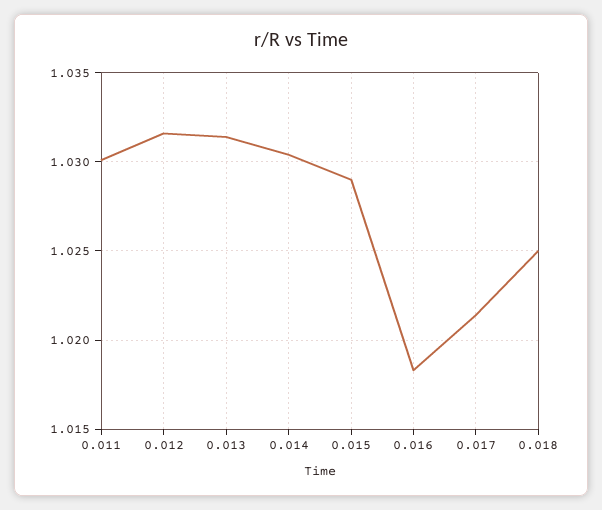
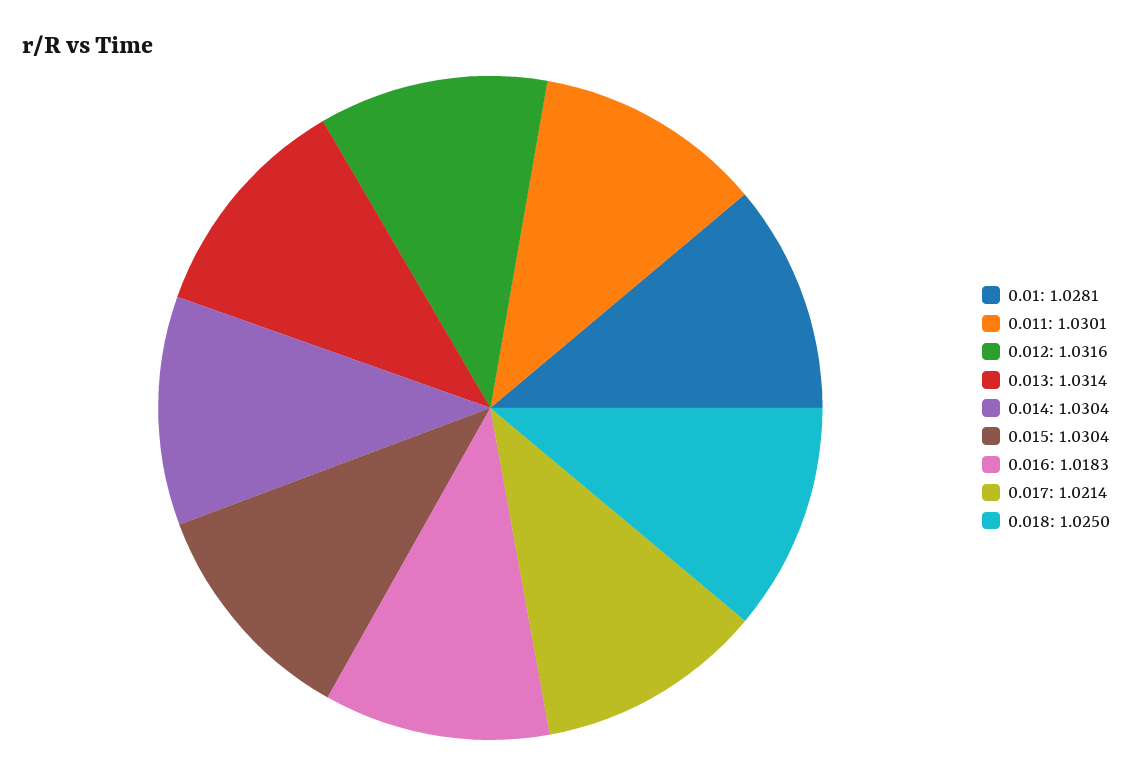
0.015: 1.029 -> 1.0304
0.01: none -> 1.0281

